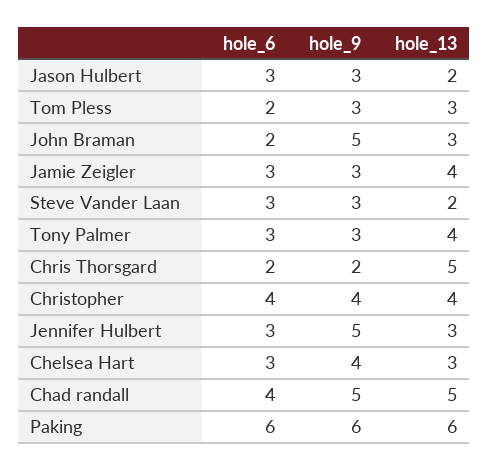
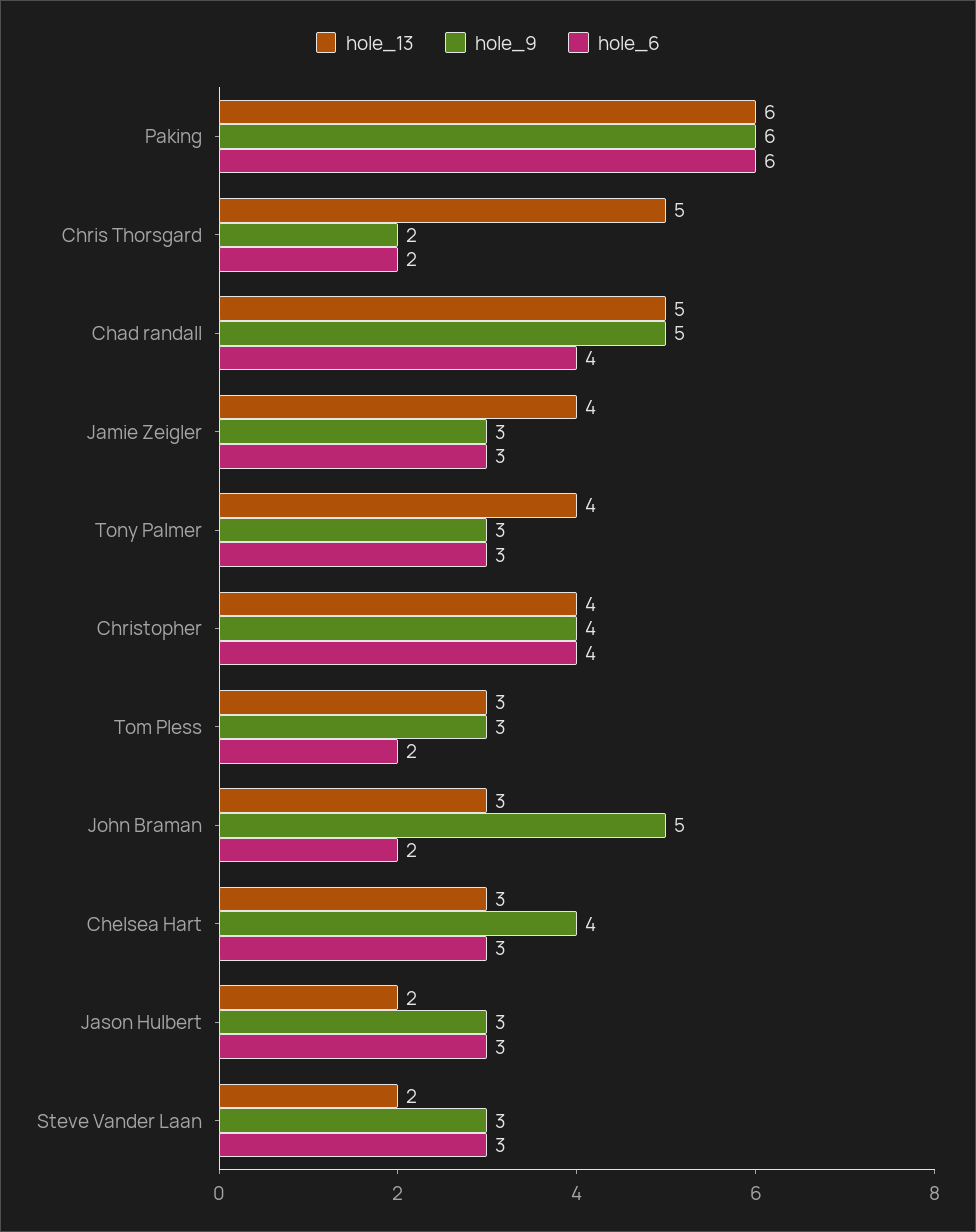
hole_6, Jennifer Hulbert: 3 -> none
hole_9, Jennifer Hulbert: 5 -> none
hole_13, Jennifer Hulbert: 3 -> none

